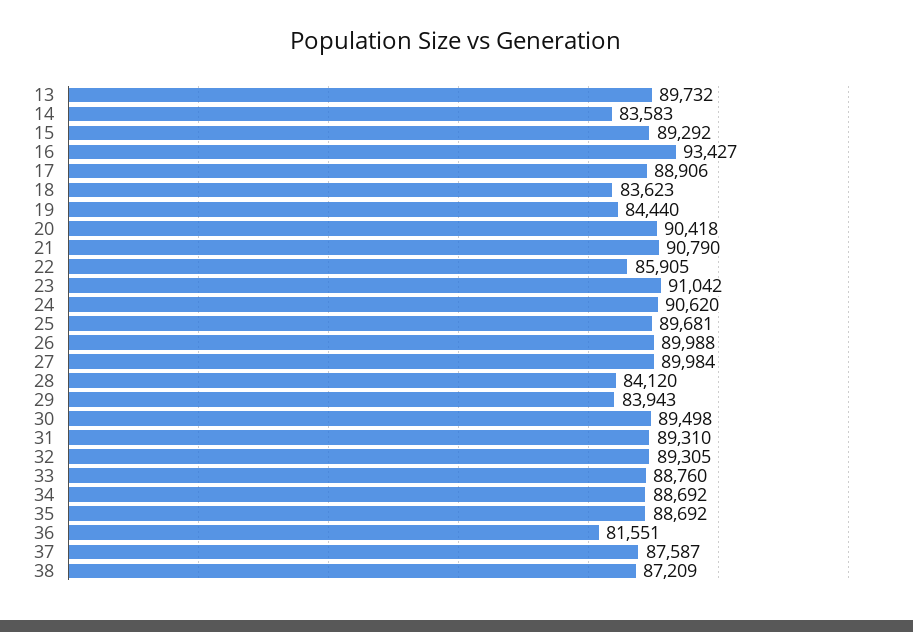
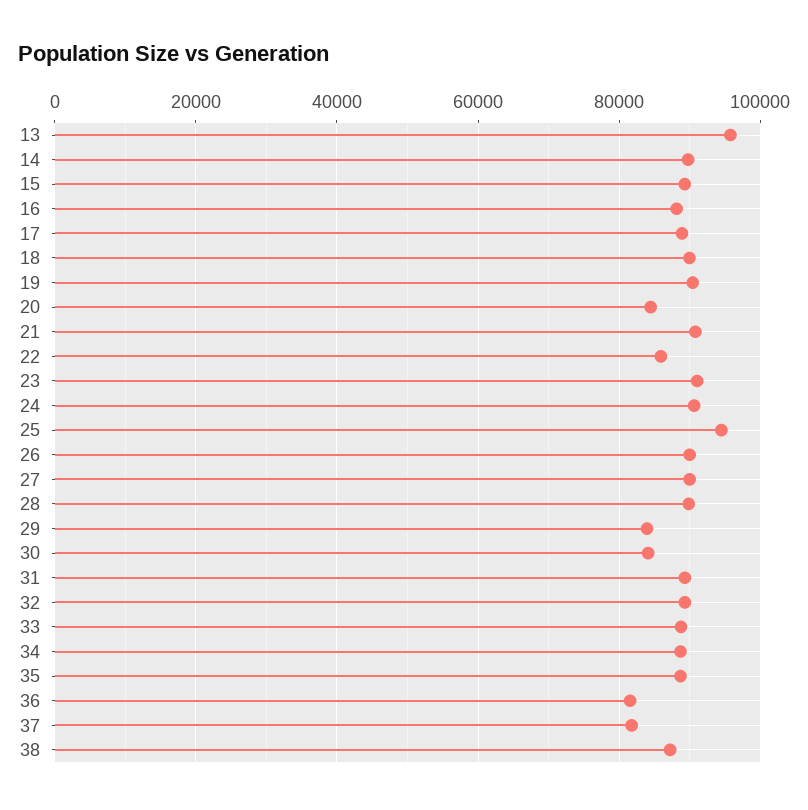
13: 89732 -> 96000
14: 83583 -> 90000
16: 93427 -> 88000
18: 83623 -> 90000
19: 84440 -> 90000
20: 90418 -> 84000
25: 89681 -> 94000
28: 84120 -> 90000
30: 89498 -> 84000
37: 87587 -> 82000

